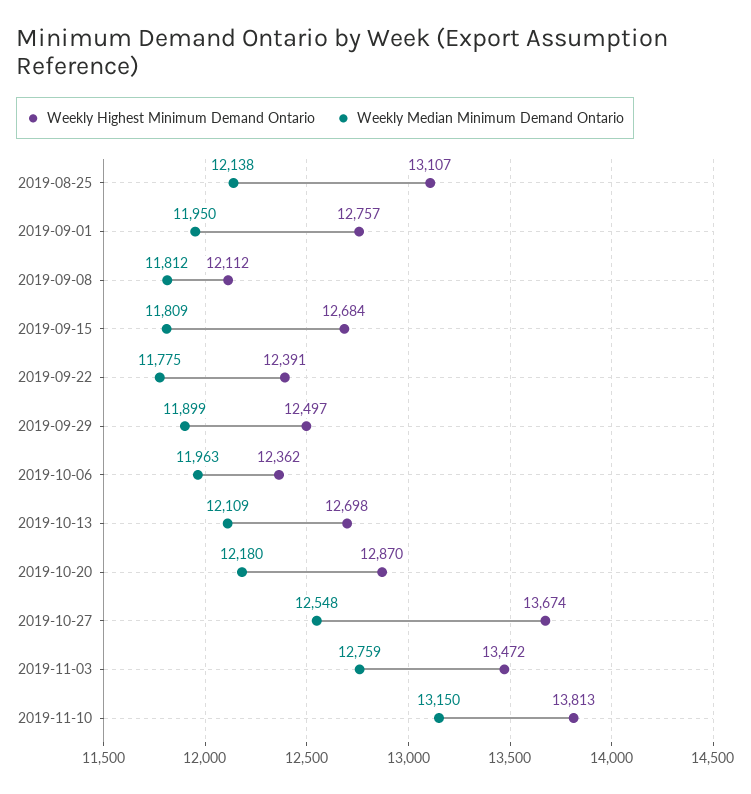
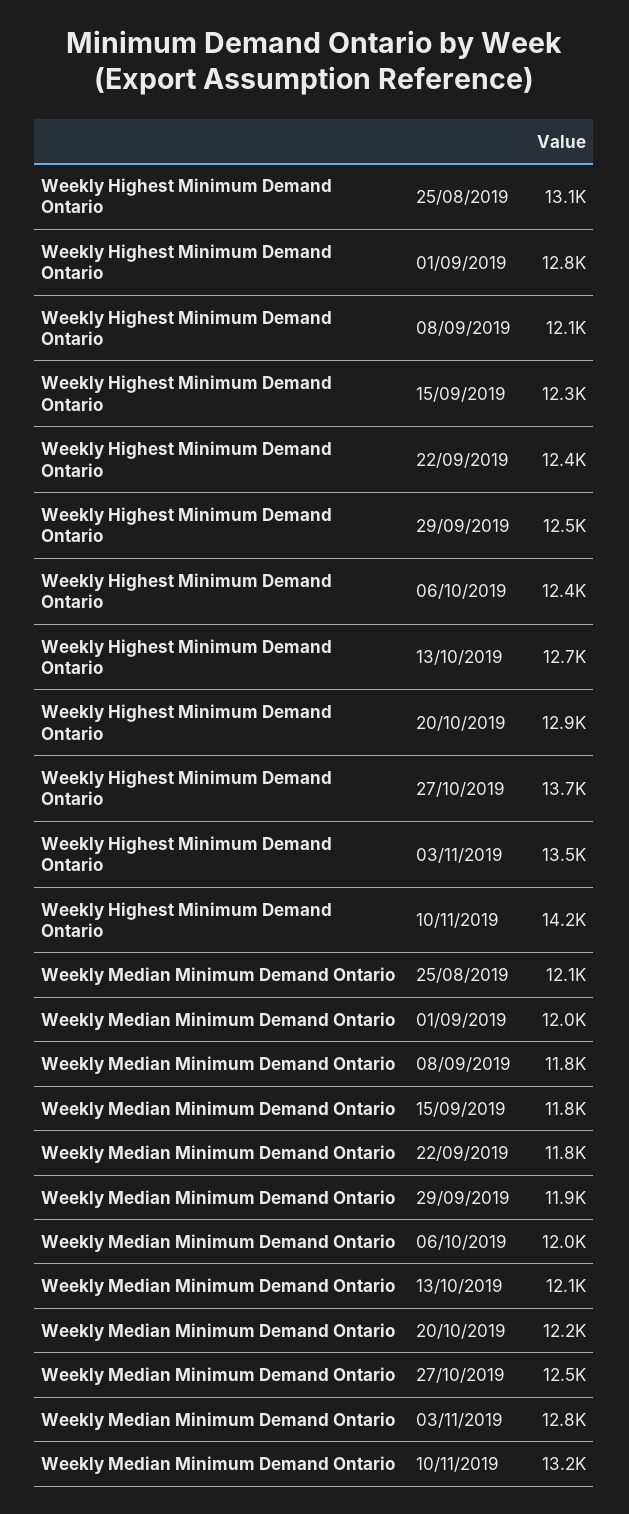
Weekly Highest Minimum Demand Ontario, 2019-09-15: 12684 -> 12300
Weekly Highest Minimum Demand Ontario, 2019-11-10: 13813 -> 14200

